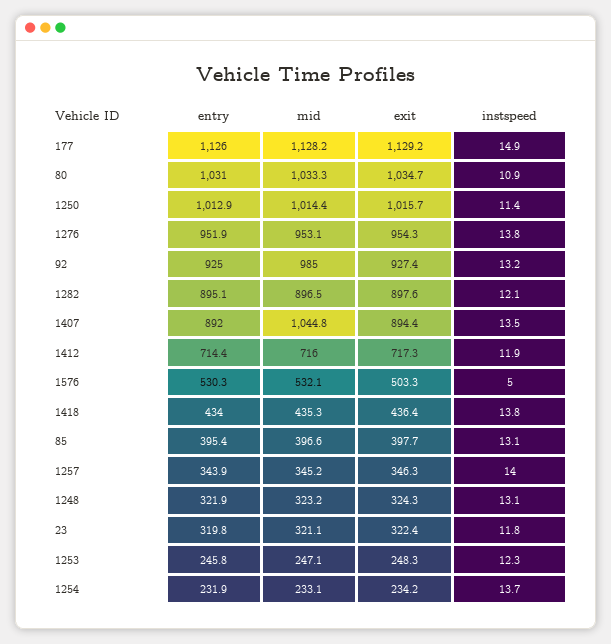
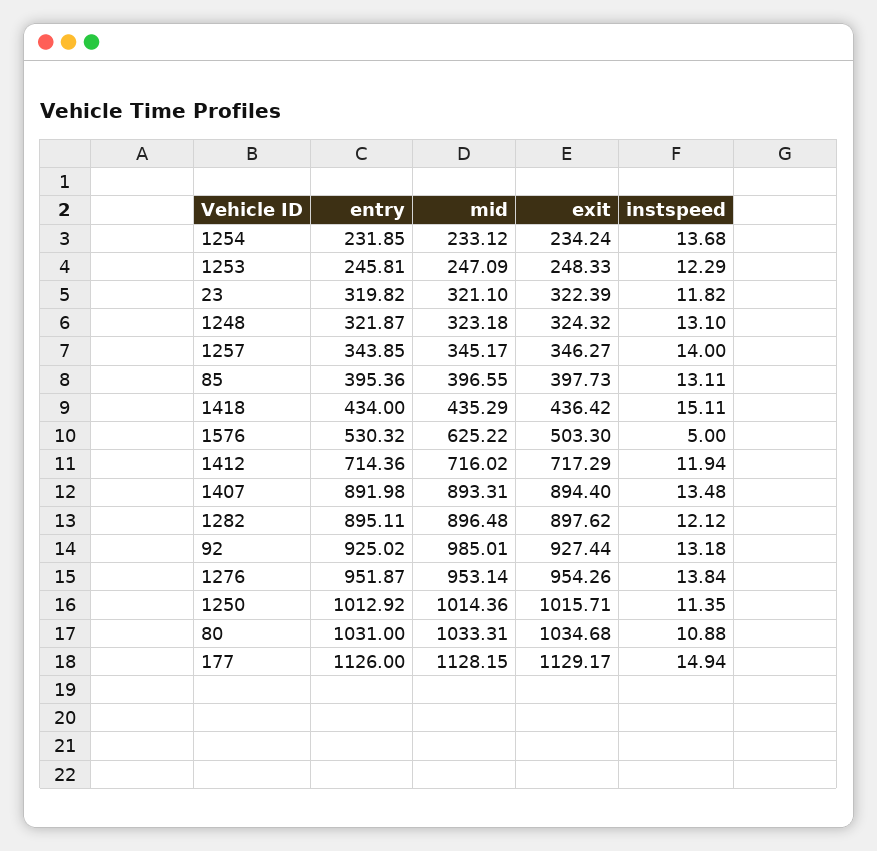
mid, 1407: 1044.8 -> 893.31
mid, 1576: 532.1 -> 625.22
instspeed, 1418: 13.8 -> 15.11

